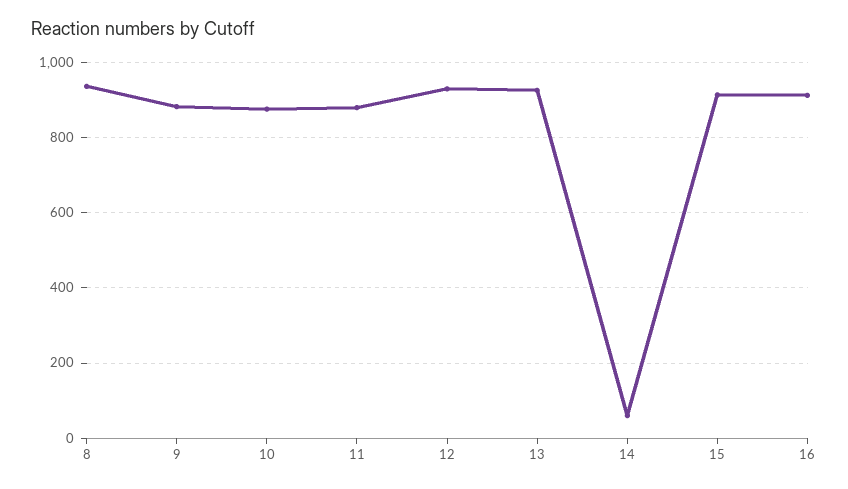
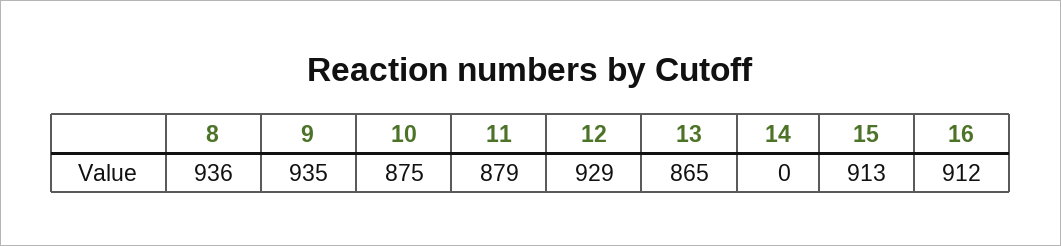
9: 880 -> 935
13: 920 -> 865
14: 60 -> 0

